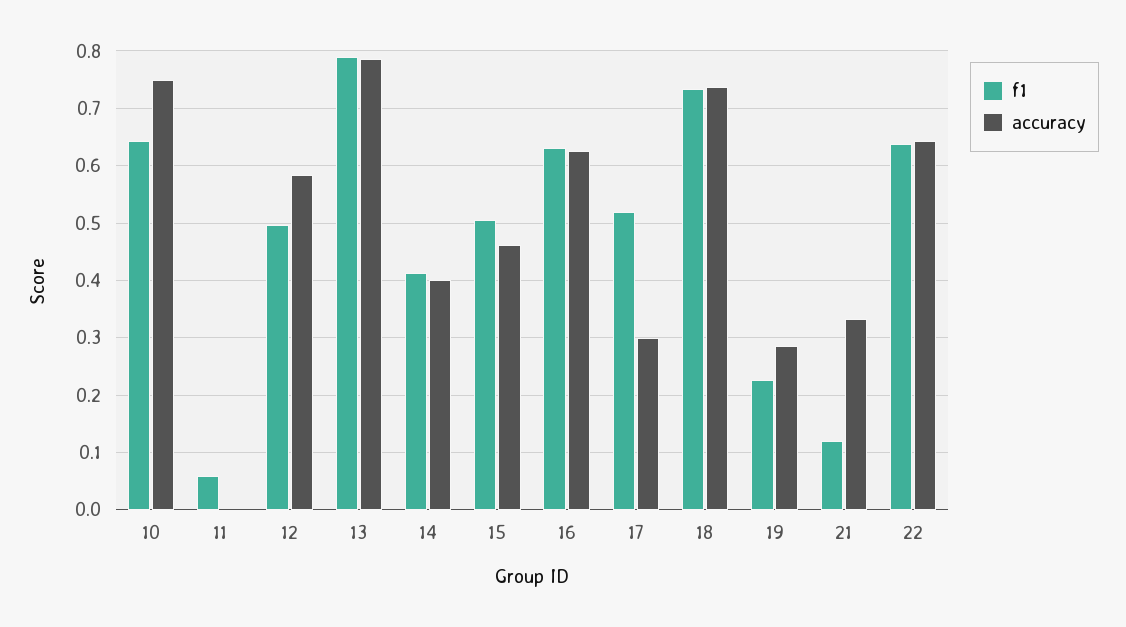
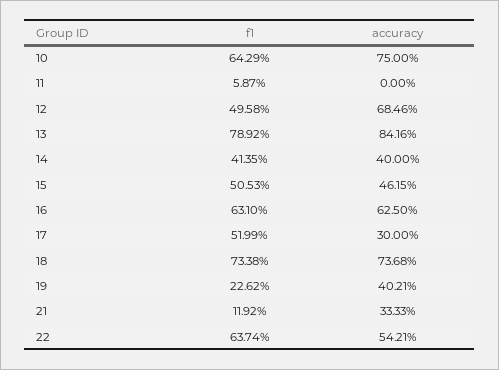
accuracy, 12: 0.58 -> 0.6846
accuracy, 13: 0.78 -> 0.8416
accuracy, 19: 0.28 -> 0.4021
accuracy, 22: 0.64 -> 0.5421

